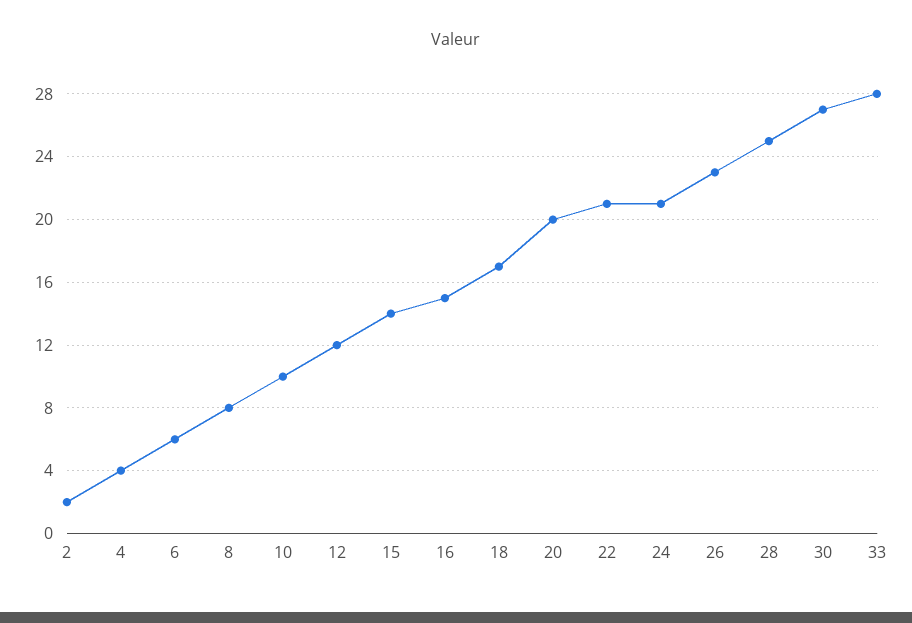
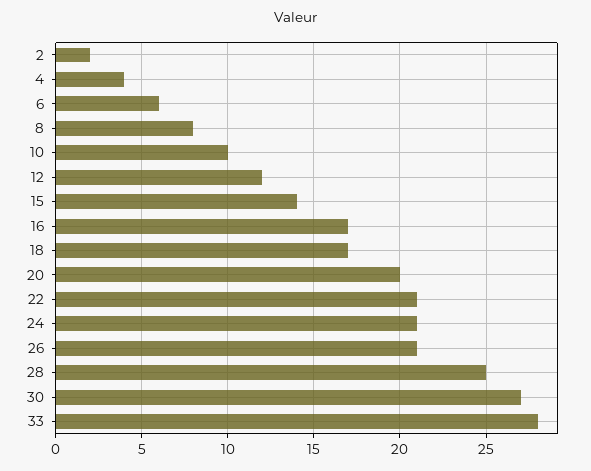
16: 15 -> 17
26: 23 -> 21

